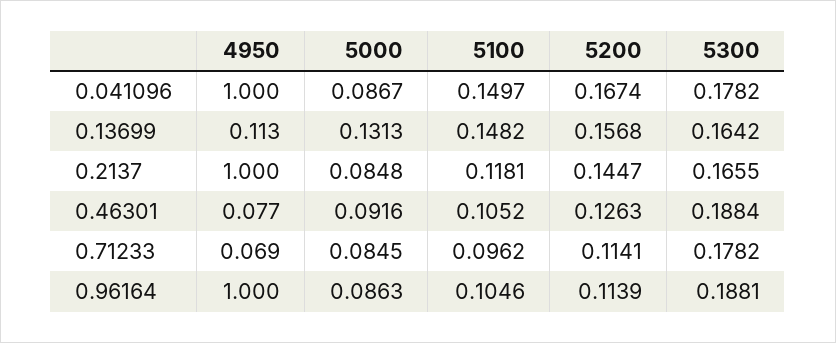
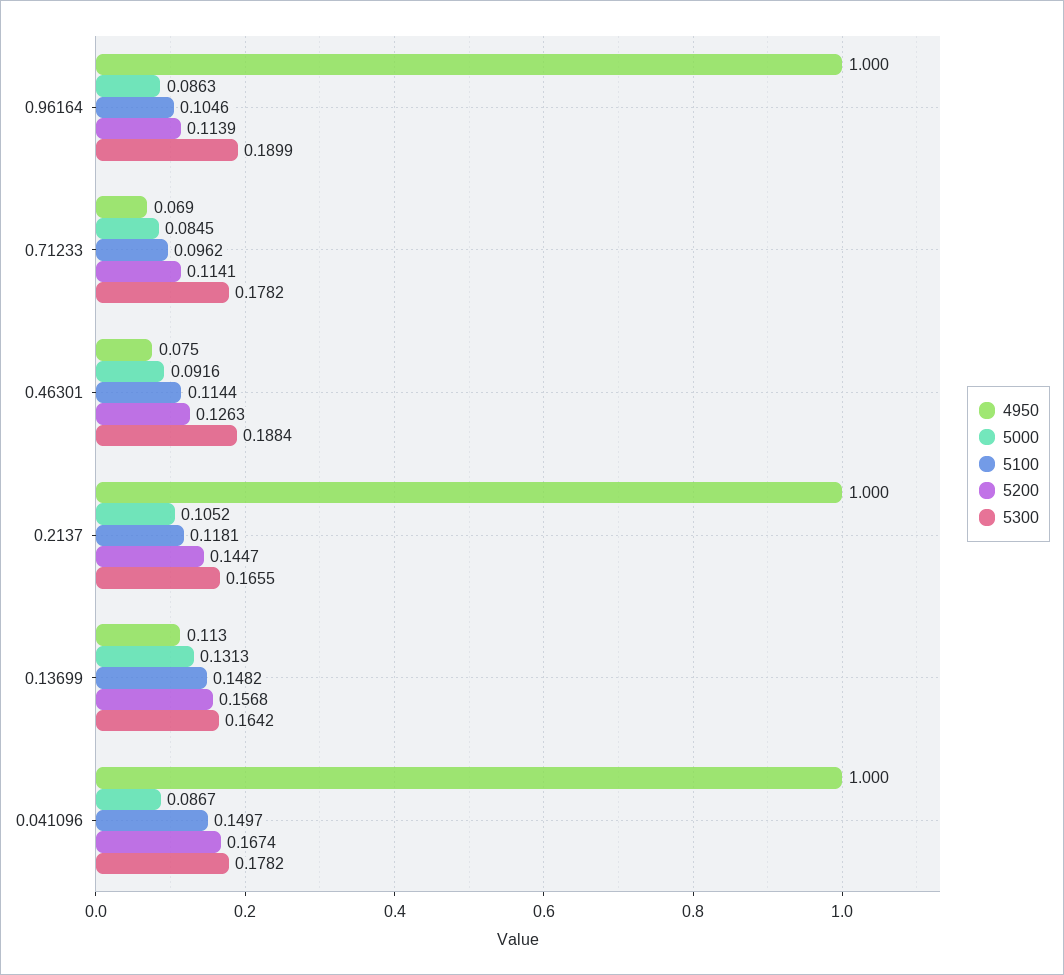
5000, 0.2137: 0.0848 -> 0.1052
4950, 0.46301: 0.077 -> 0.075
5100, 0.46301: 0.1052 -> 0.1144
5300, 0.96164: 0.1881 -> 0.1899

